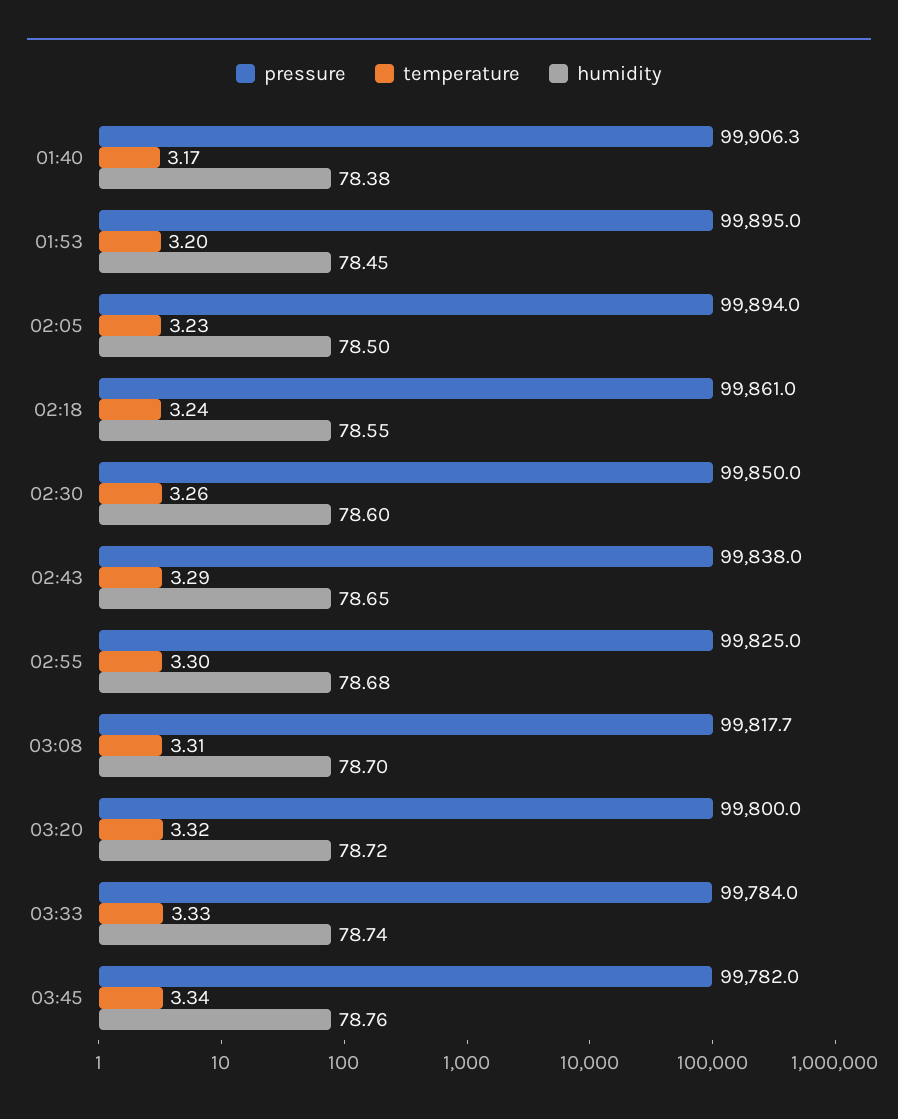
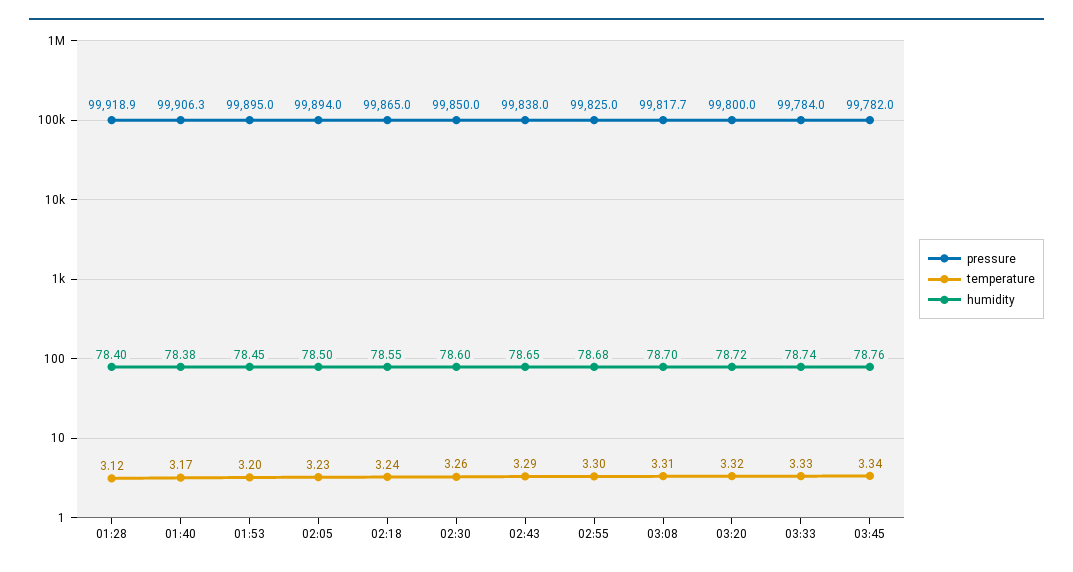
pressure, 02:18: 99861 -> 99865
pressure, 01:28: none -> 99918.9
temperature, 01:28: none -> 3.12
humidity, 01:28: none -> 78.4

